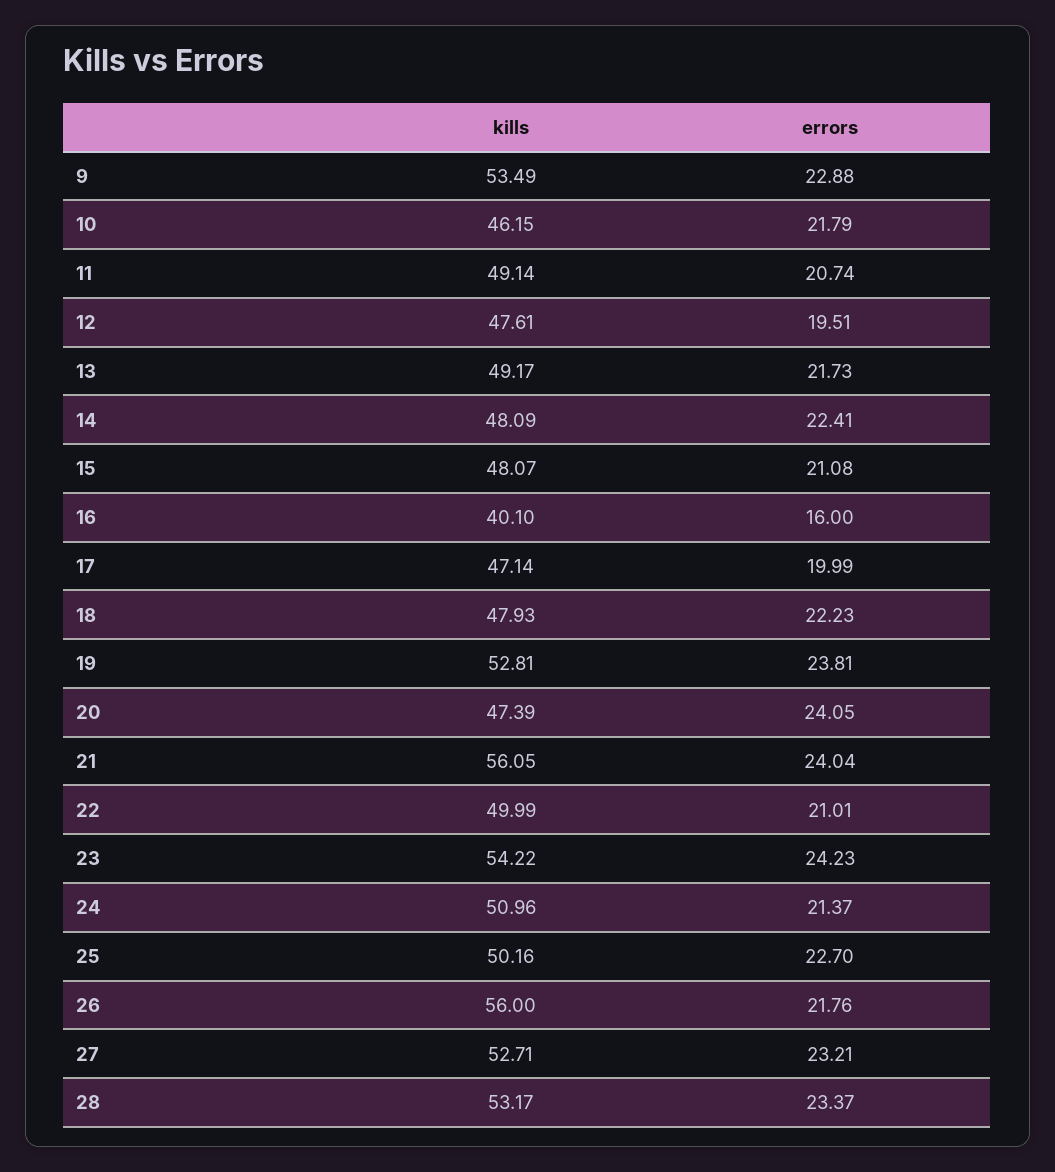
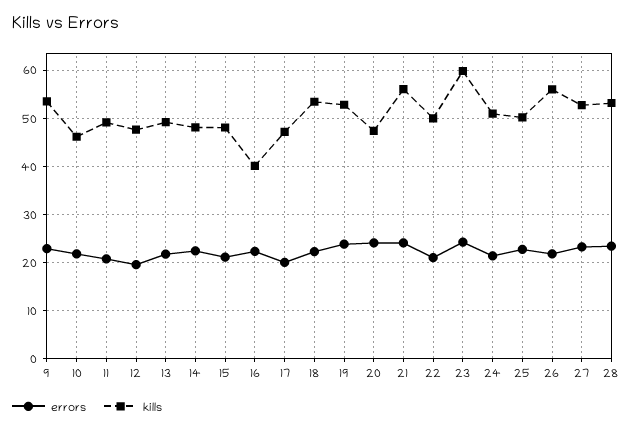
errors, 16: 16 -> 22
kills, 18: 47.93 -> 54
kills, 23: 54.22 -> 60

